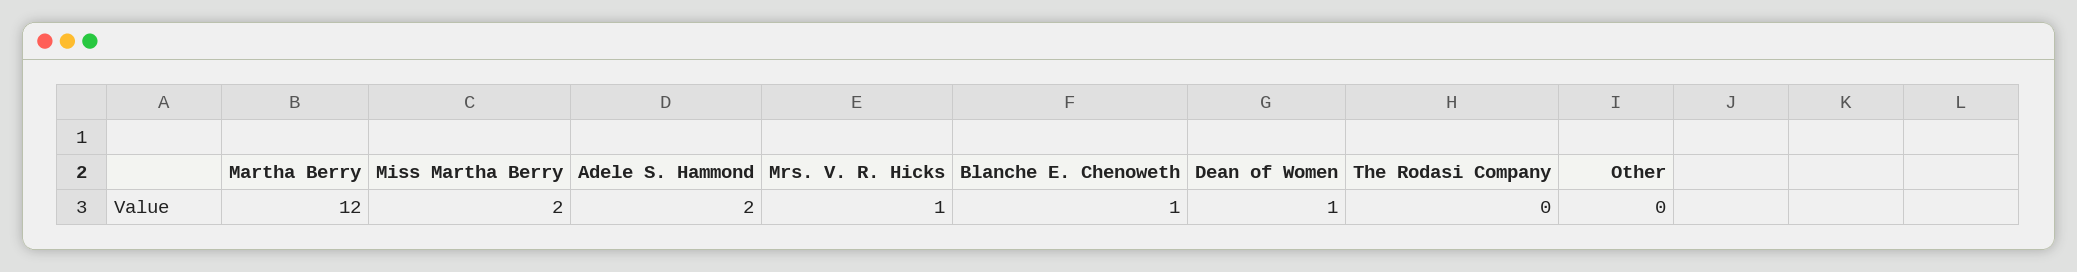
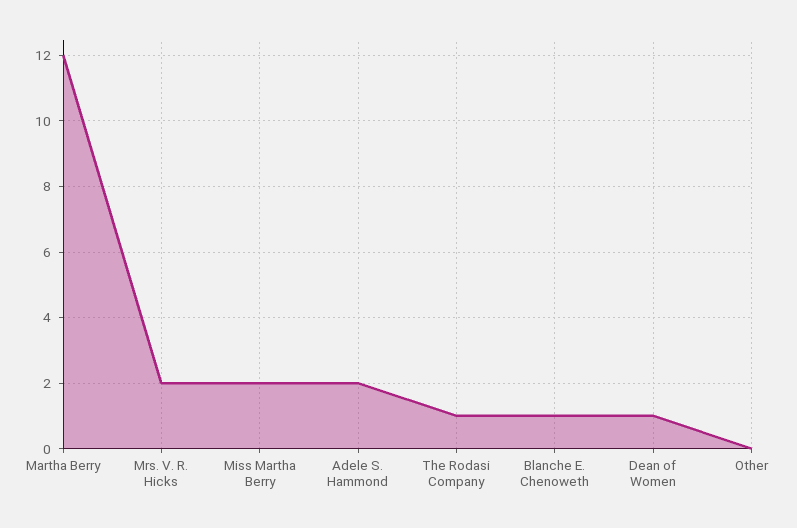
Mrs. V. R. Hicks: 1 -> 2
The Rodasi Company: 0 -> 1

